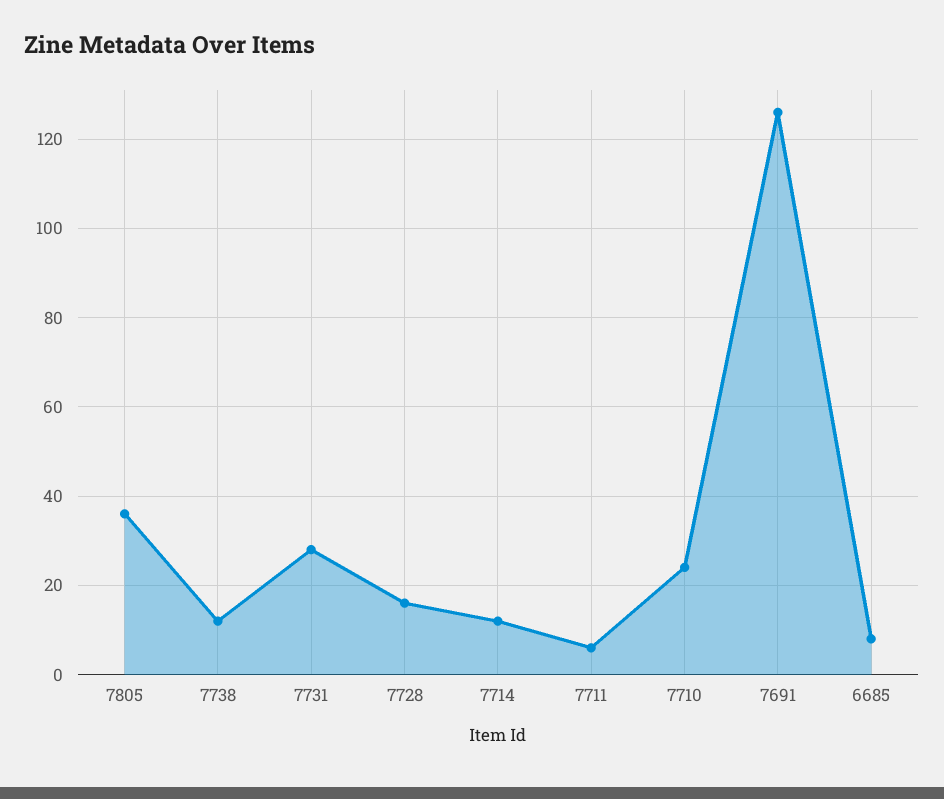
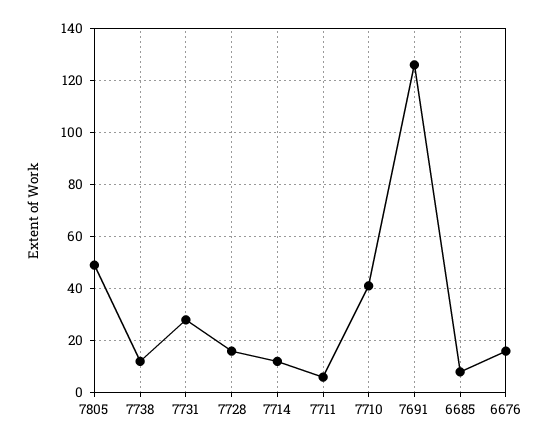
7805: 35 -> 50
7710: 25 -> 40
6676: none -> 15

